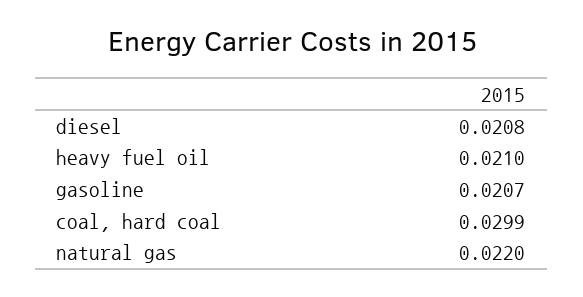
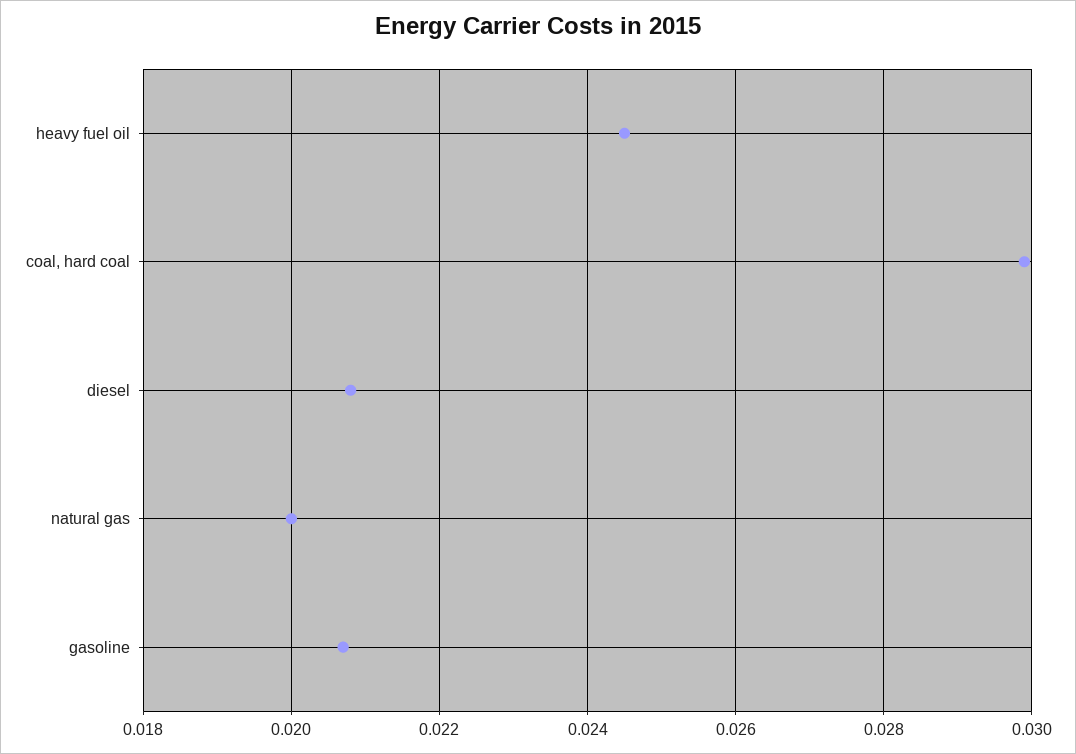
heavy fuel oil: 0.021 -> 0.0245
natural gas: 0.022 -> 0.02

